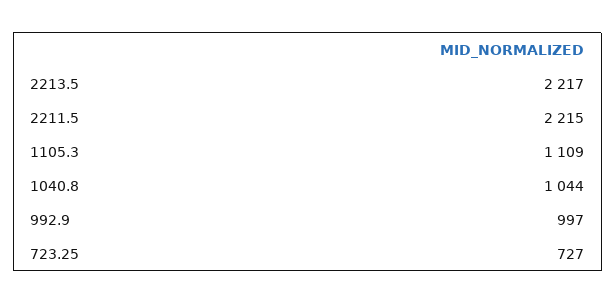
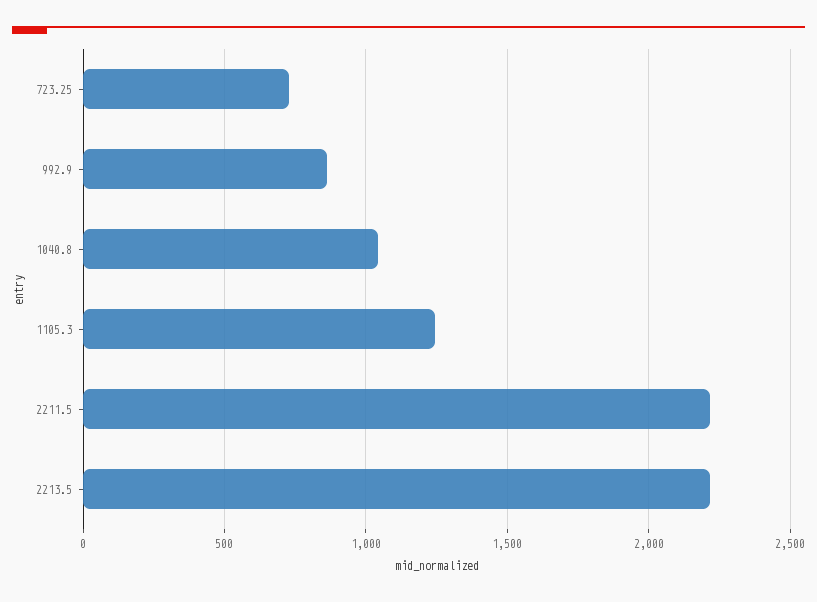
1105.3: 1109 -> 1250
992.9: 997 -> 850

